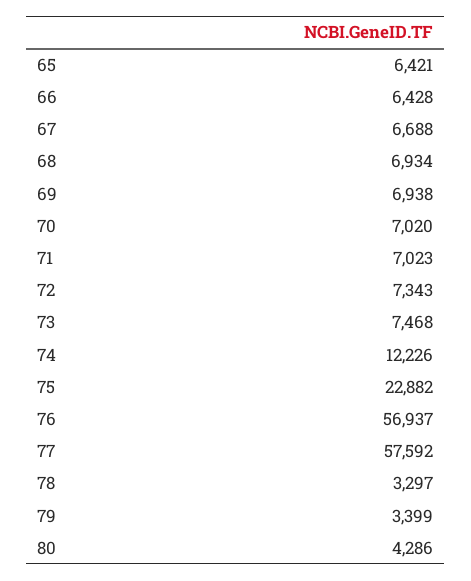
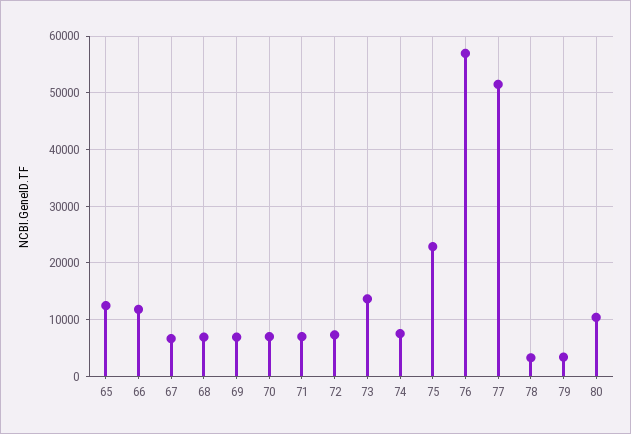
65: 6421 -> 12000
66: 6428 -> 12000
73: 7468 -> 14000
74: 12226 -> 8000
77: 57592 -> 52000
80: 4286 -> 10000

